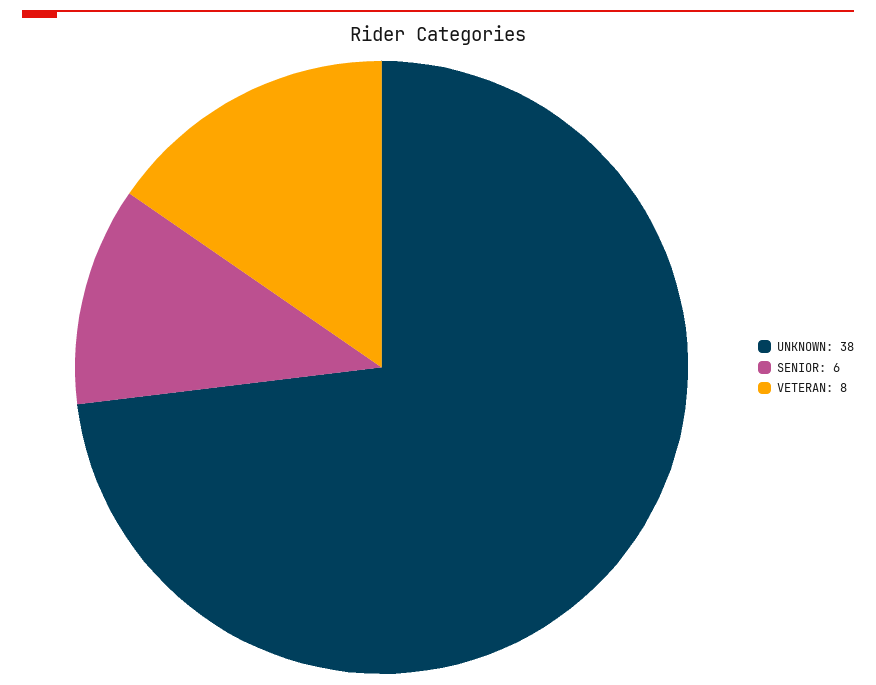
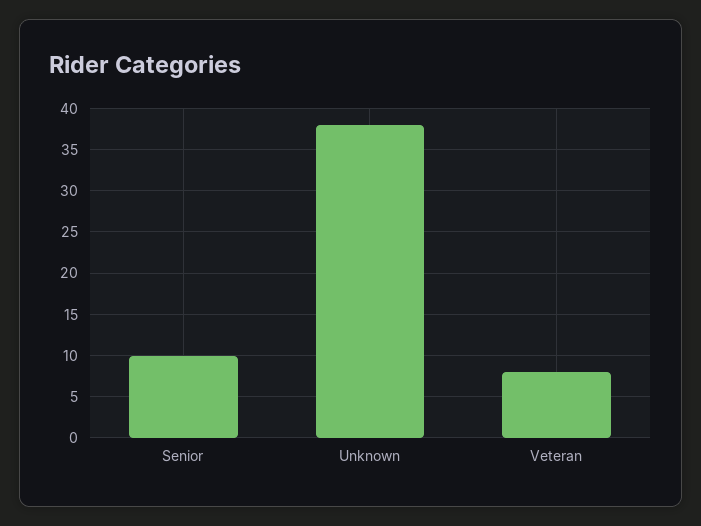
SENIOR: 6 -> 10

